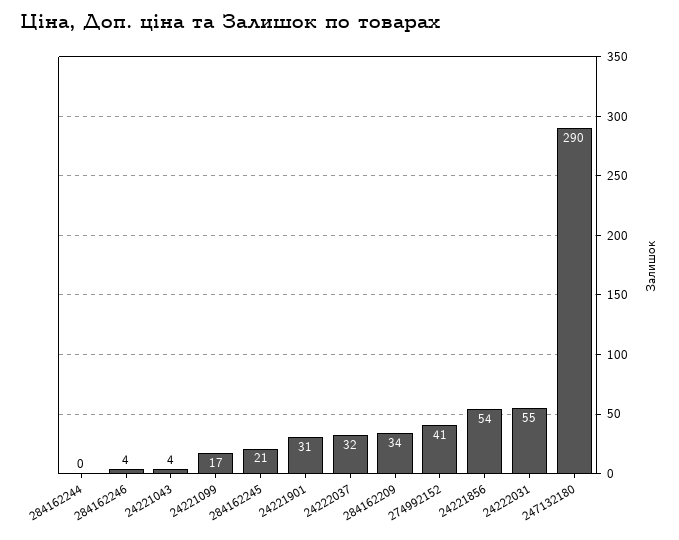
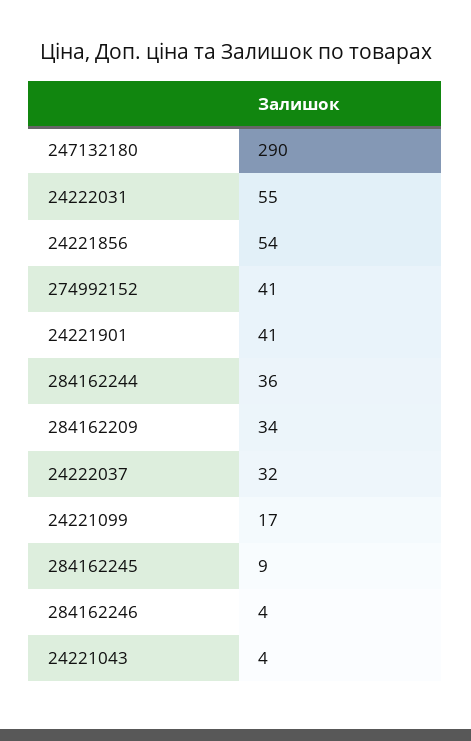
284162244: 0 -> 36
284162245: 21 -> 9
24221901: 31 -> 41

